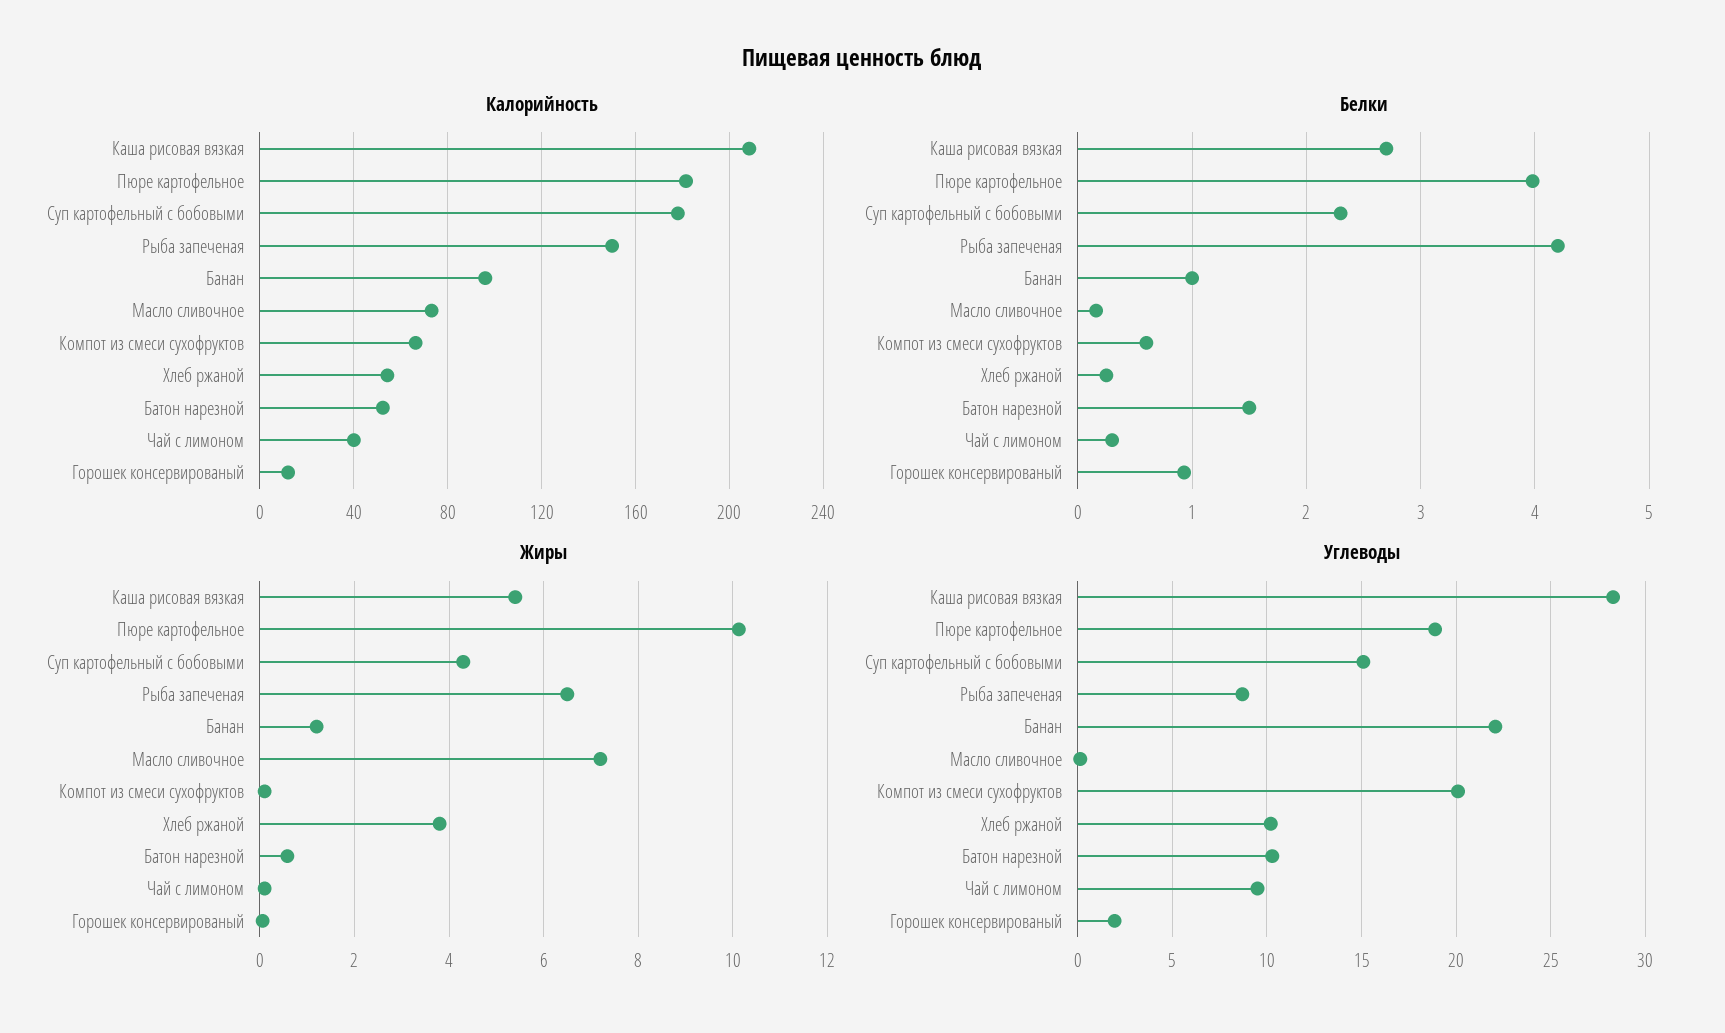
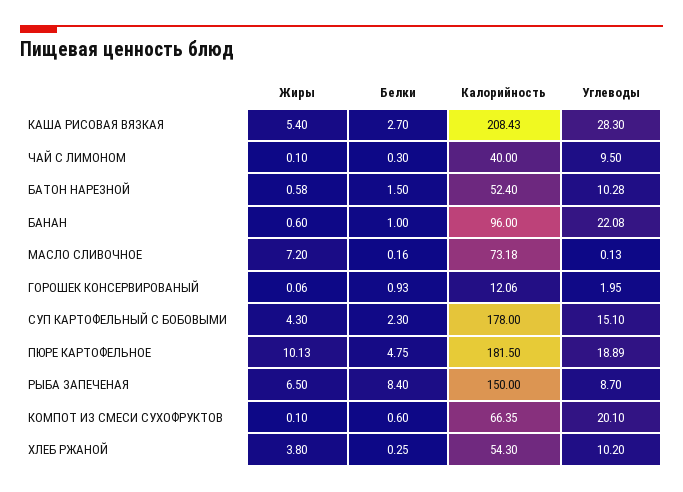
Белки, Пюре картофельное: 4 -> 4.75
Белки, Рыба запеченая: 4.2 -> 8.4
Жиры, Банан: 1.2 -> 0.6

